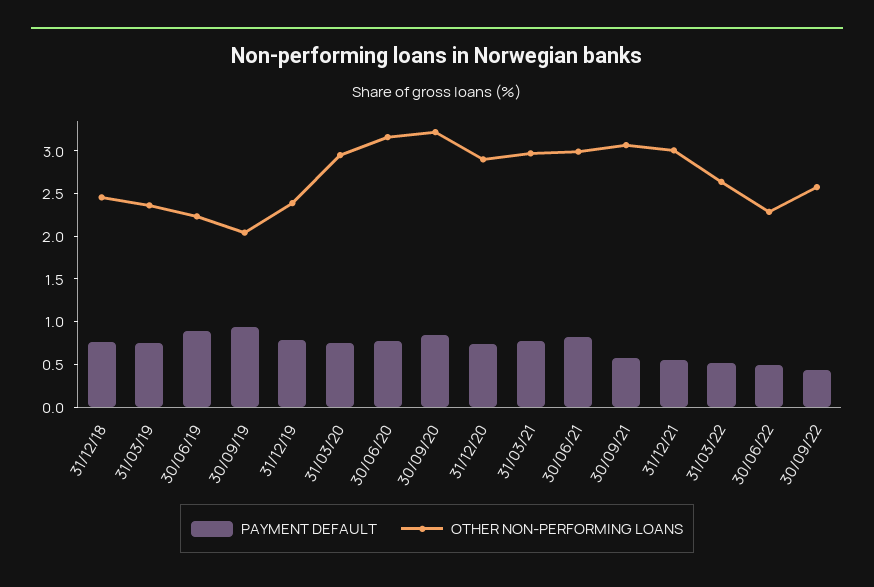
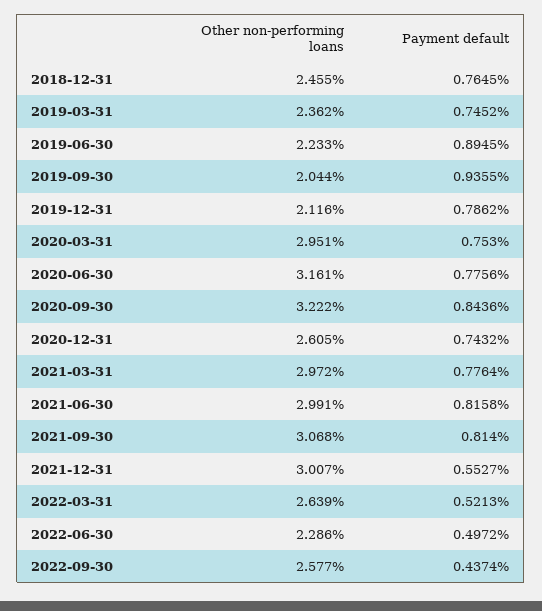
OTHER NON-PERFORMING LOANS, 31/12/19: 2.4 -> 2.116
OTHER NON-PERFORMING LOANS, 31/12/20: 2.9 -> 2.605
PAYMENT DEFAULT, 30/09/21: 0.6 -> 0.814

